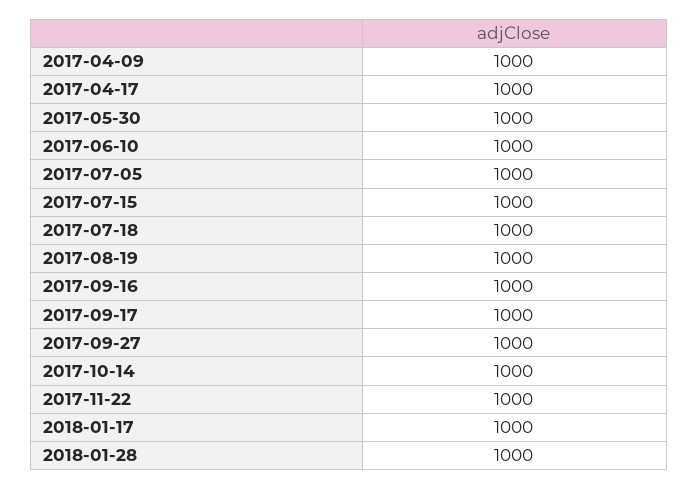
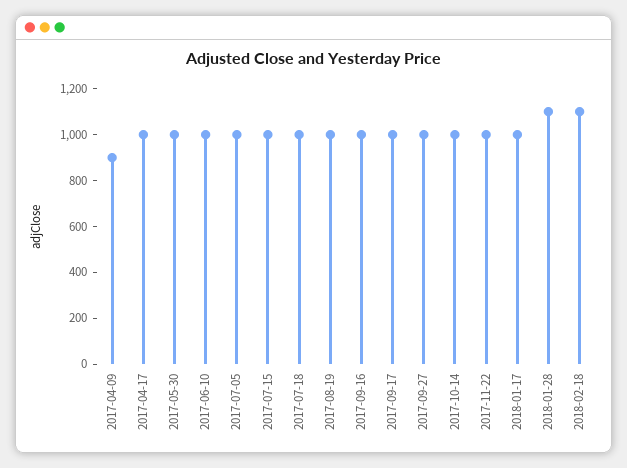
2017-04-09: 1000 -> 900
2018-01-28: 1000 -> 1100
2018-02-18: none -> 1100

